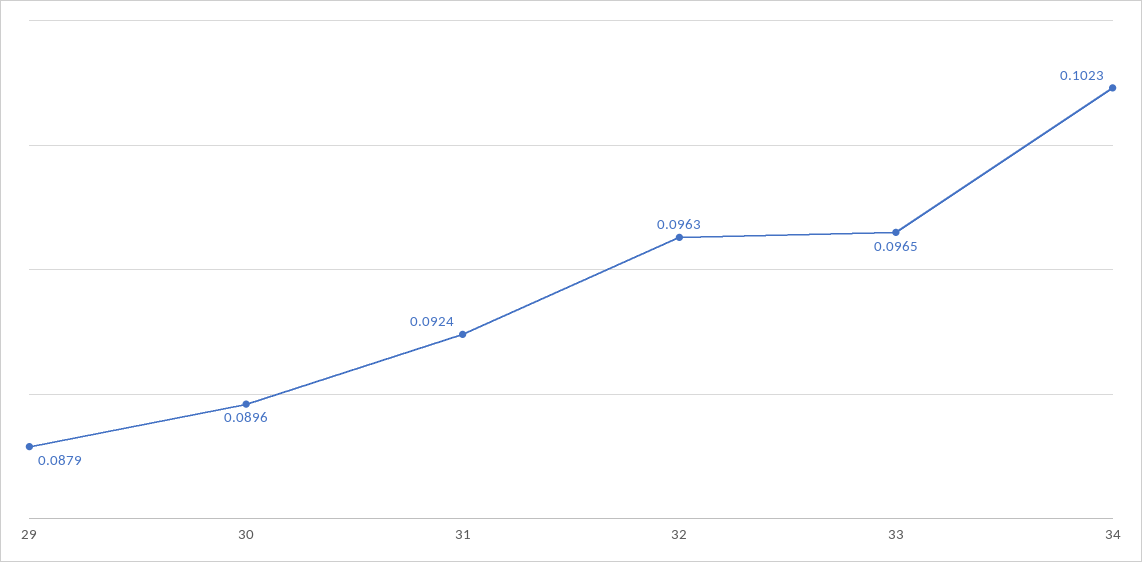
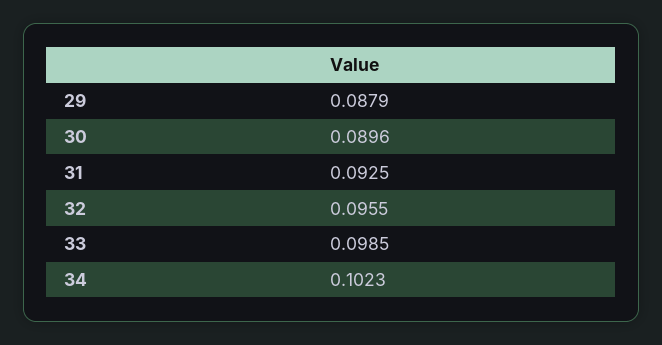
31: 0.0924 -> 0.0925
32: 0.0963 -> 0.0955
33: 0.0965 -> 0.0985

